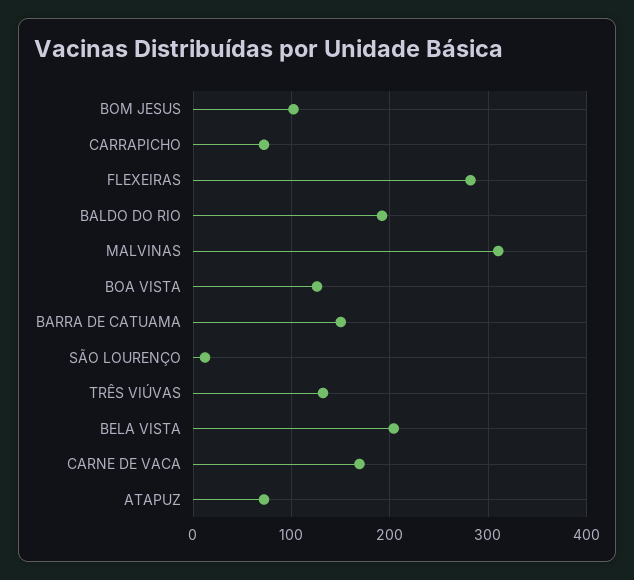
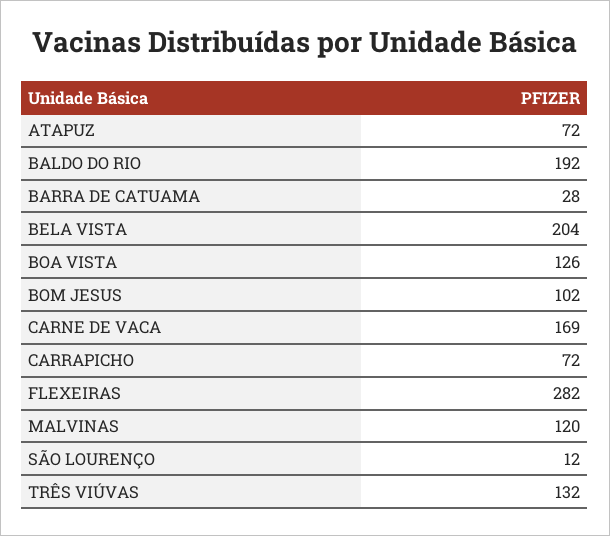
MALVINAS: 310 -> 120
BARRA DE CATUAMA: 150 -> 28

